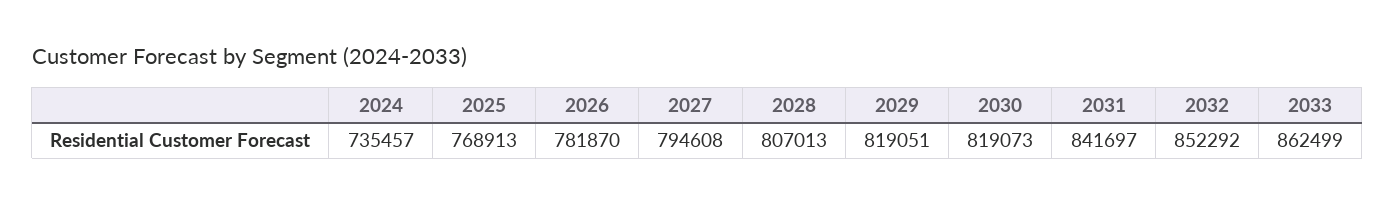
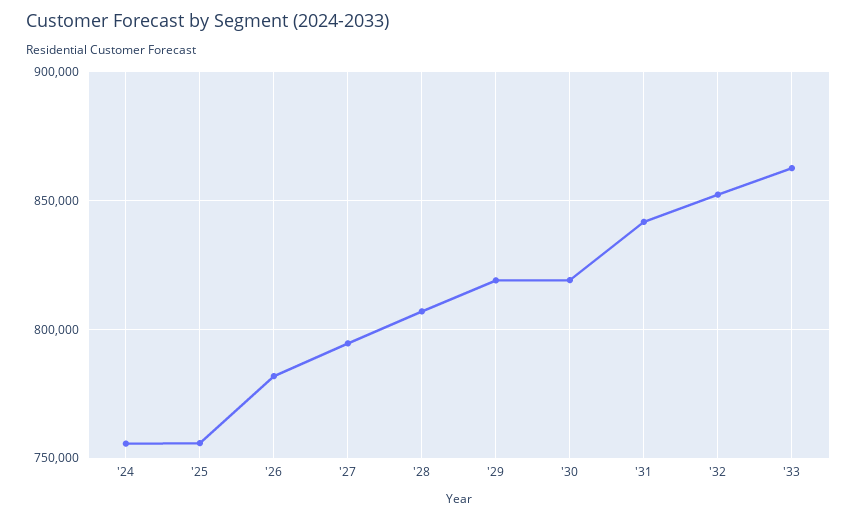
2024: 735457 -> 755000
2025: 768913 -> 755000

